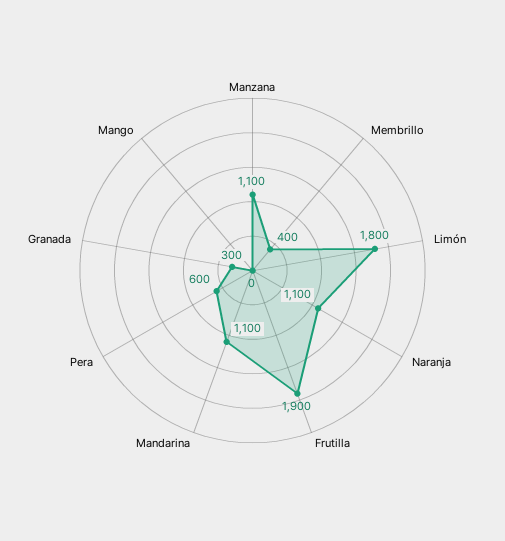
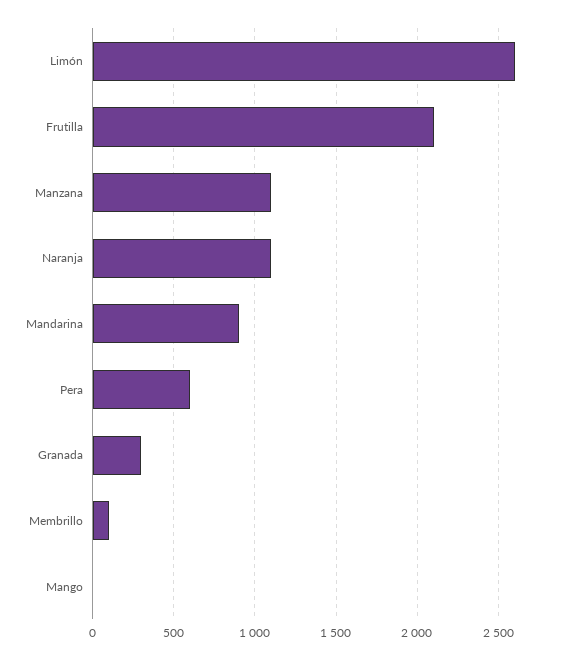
Membrillo: 400 -> 100
Limón: 1800 -> 2600
Frutilla: 1900 -> 2100
Mandarina: 1100 -> 900

